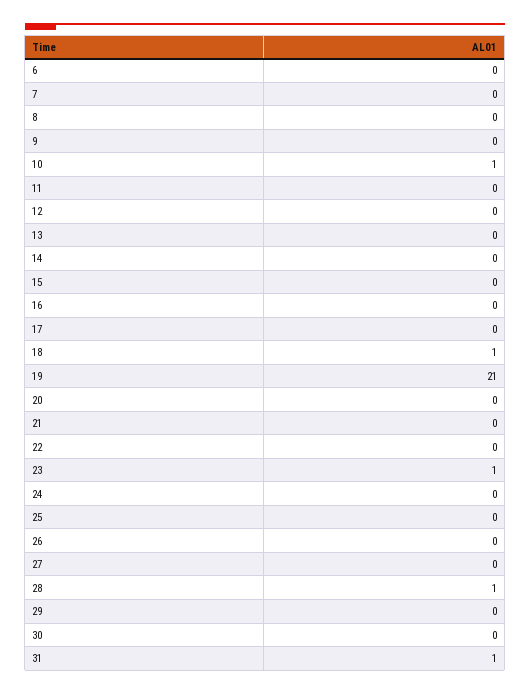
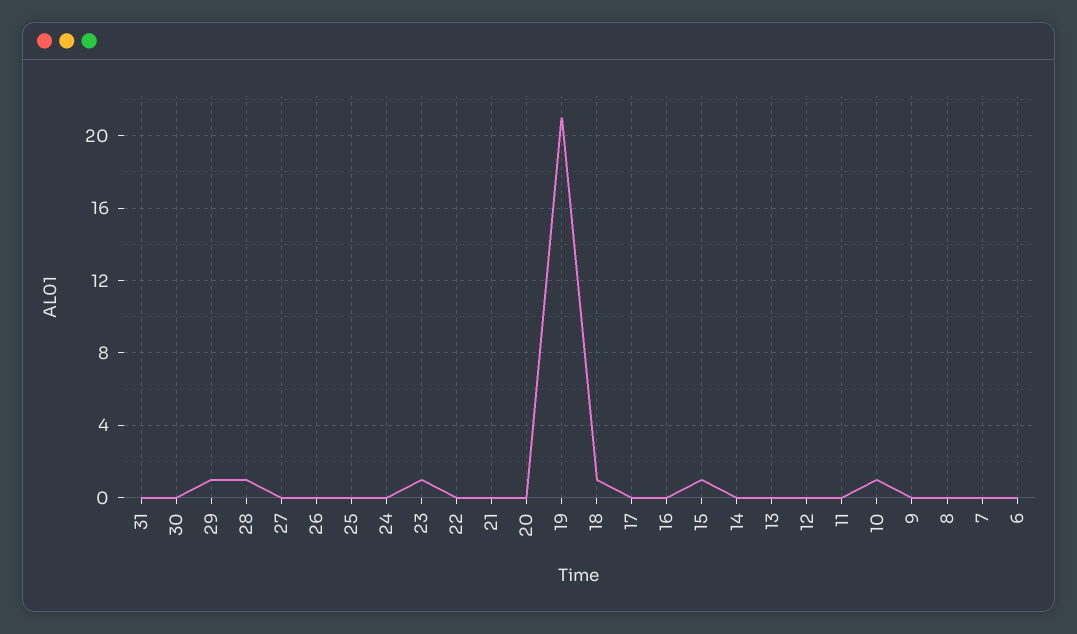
15: 0 -> 1
29: 0 -> 1
31: 1 -> 0

